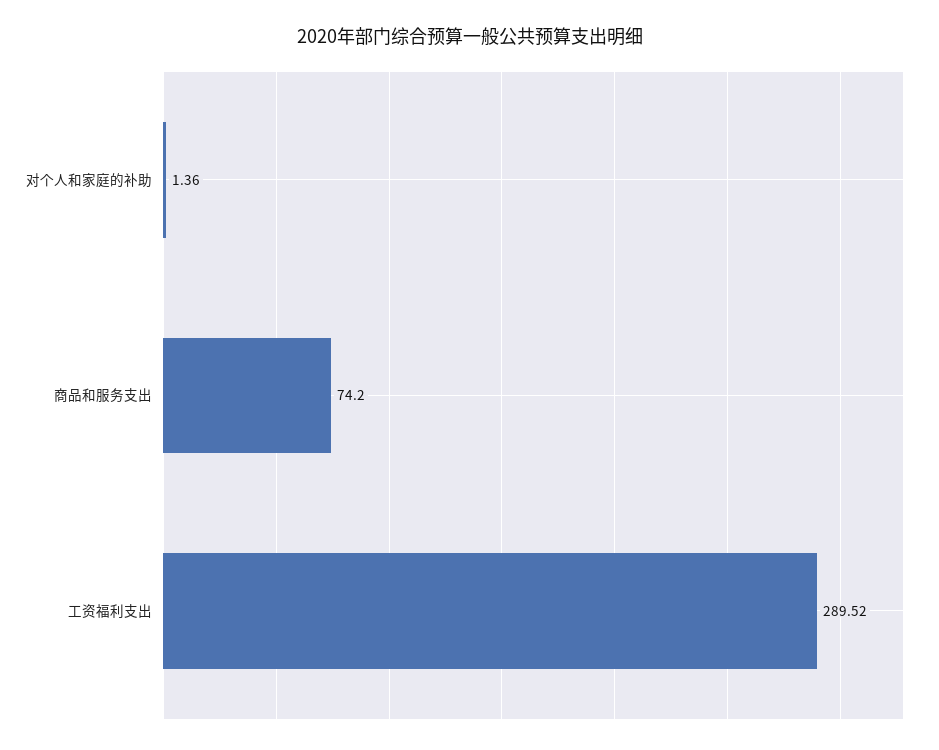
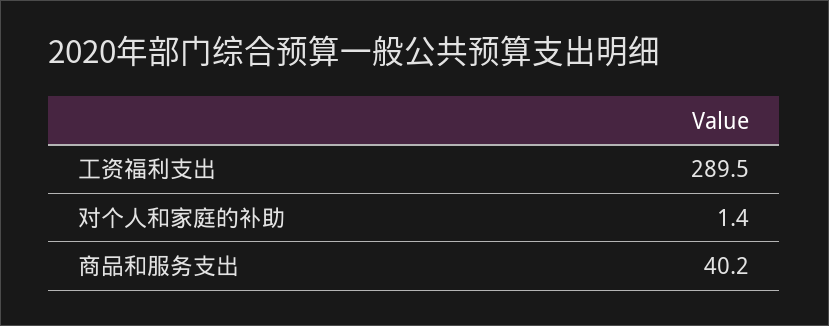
商品和服务支出: 74.2 -> 40.2

